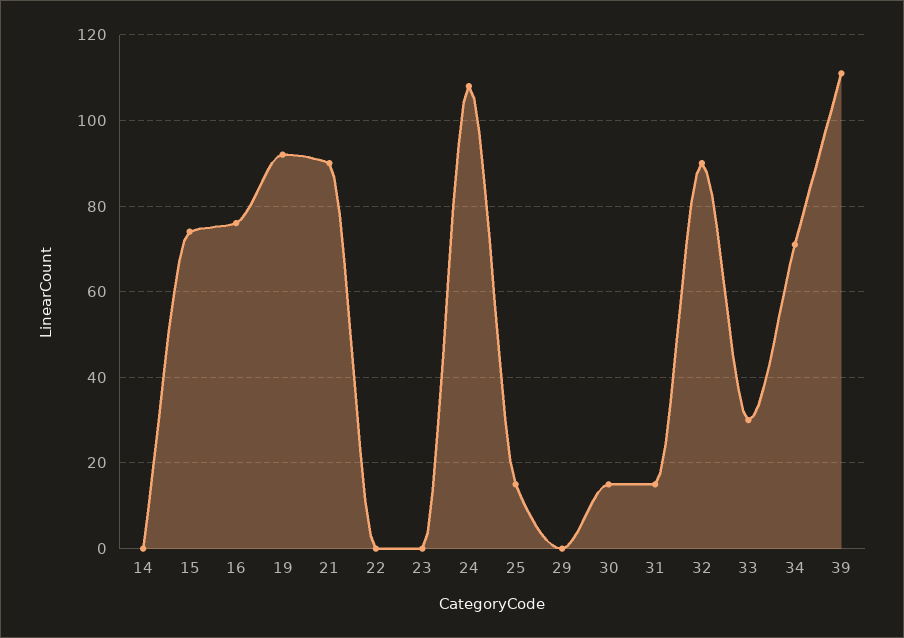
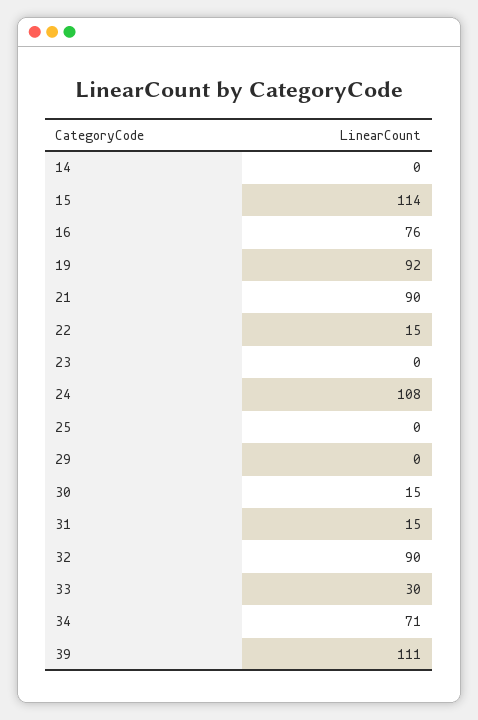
15: 75 -> 114
22: 0 -> 15
25: 15 -> 0

